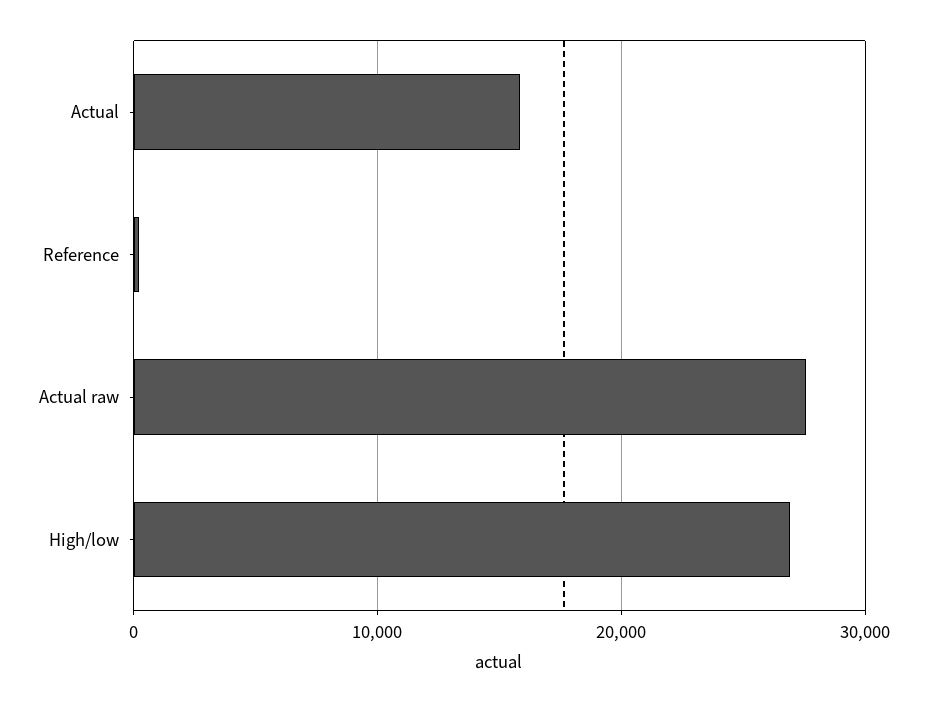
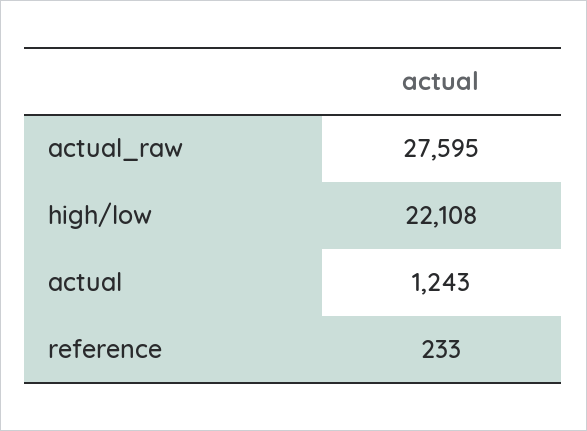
Actual: 16000 -> 1243
High/low: 27000 -> 22108

